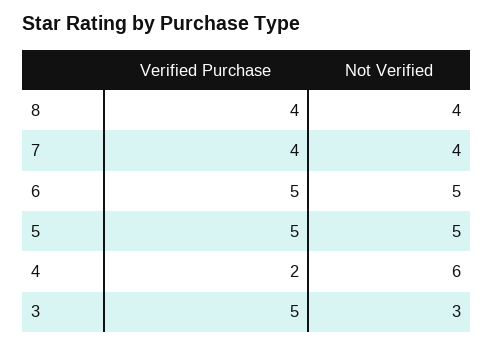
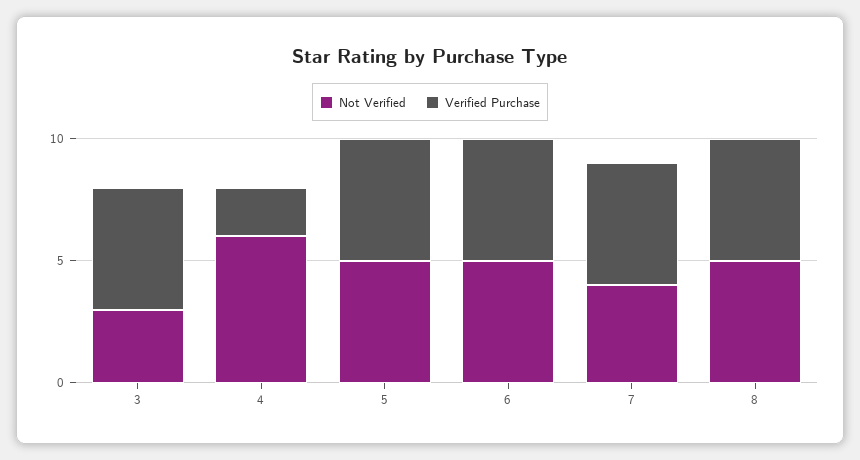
Verified Purchase, 8: 4 -> 5
Not Verified, 8: 4 -> 5
Verified Purchase, 7: 4 -> 5

